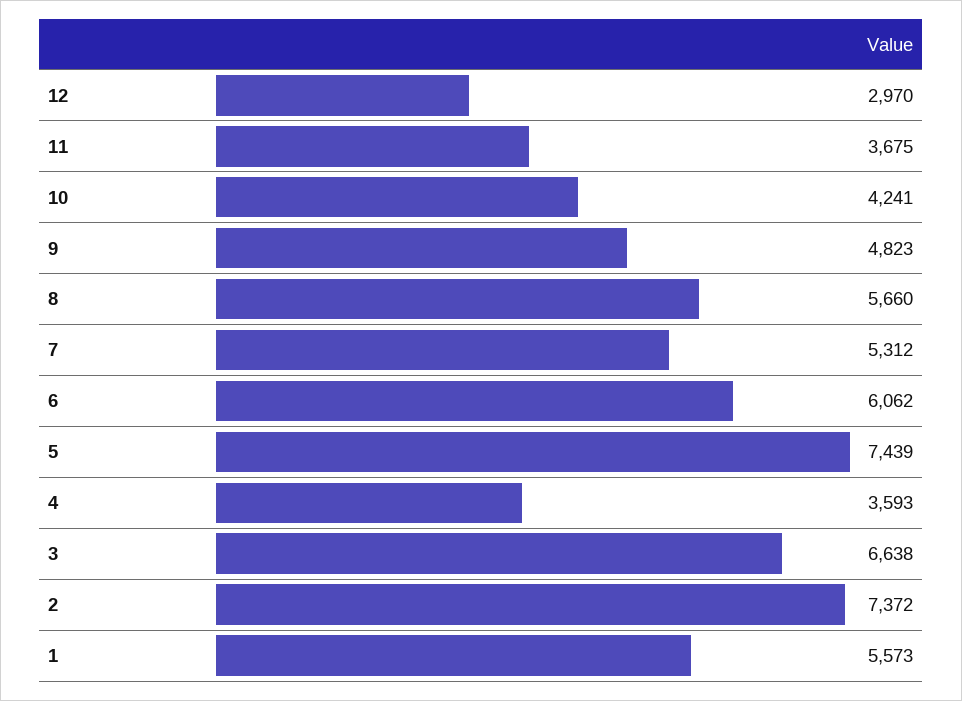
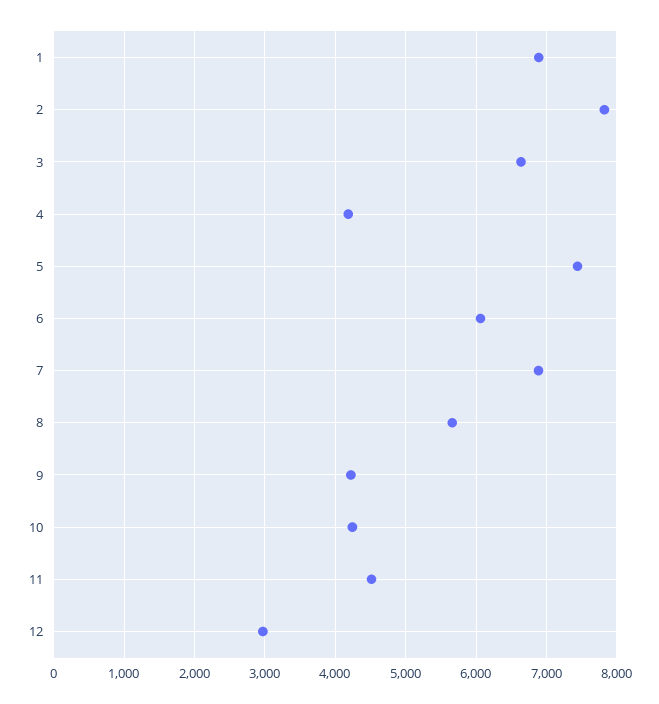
11: 3675 -> 4500
9: 4823 -> 4200
7: 5312 -> 6900
4: 3593 -> 4200
2: 7372 -> 7800
1: 5573 -> 6900

